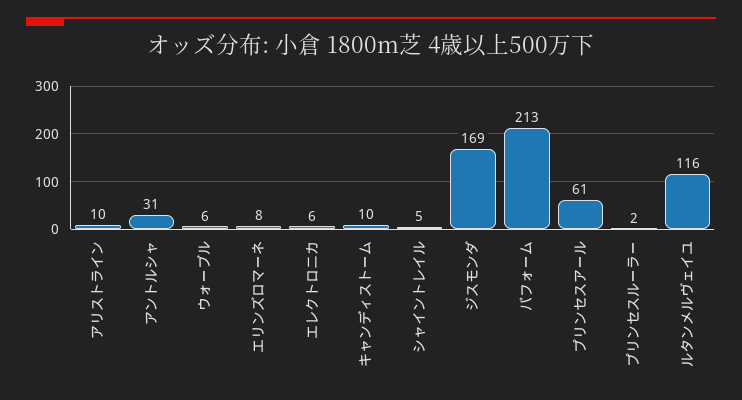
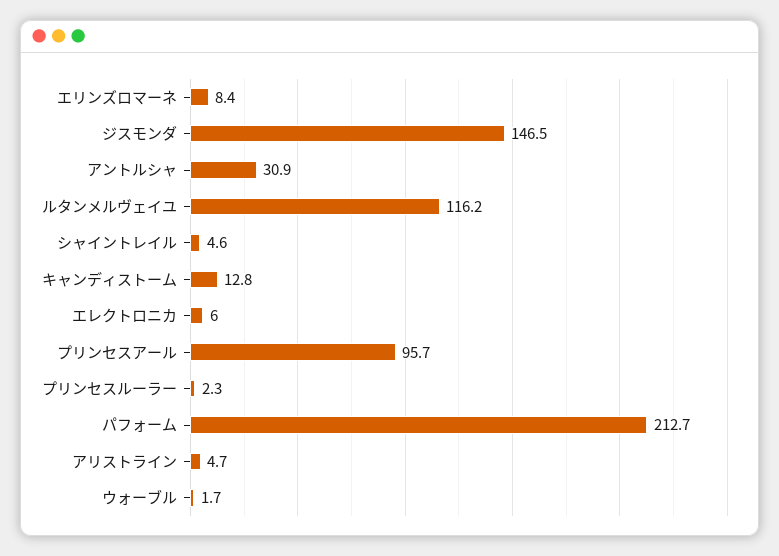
アリストライン: 10 -> 4.7
ウォーブル: 6 -> 1.7
キャンディストーム: 10 -> 12.8
ジスモンダ: 169 -> 146.5
プリンセスアール: 61 -> 95.7

